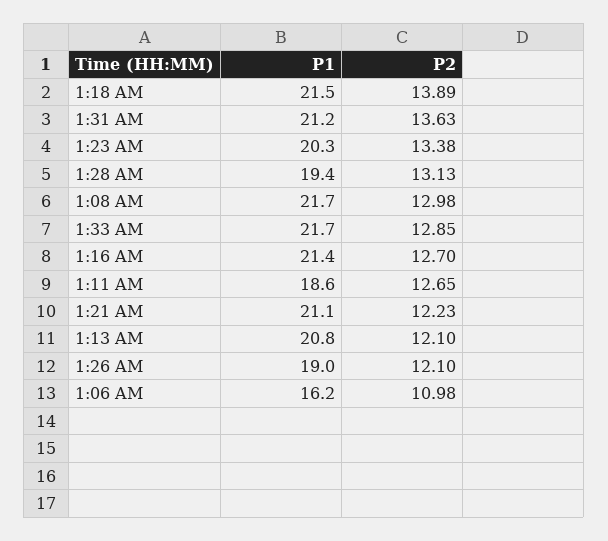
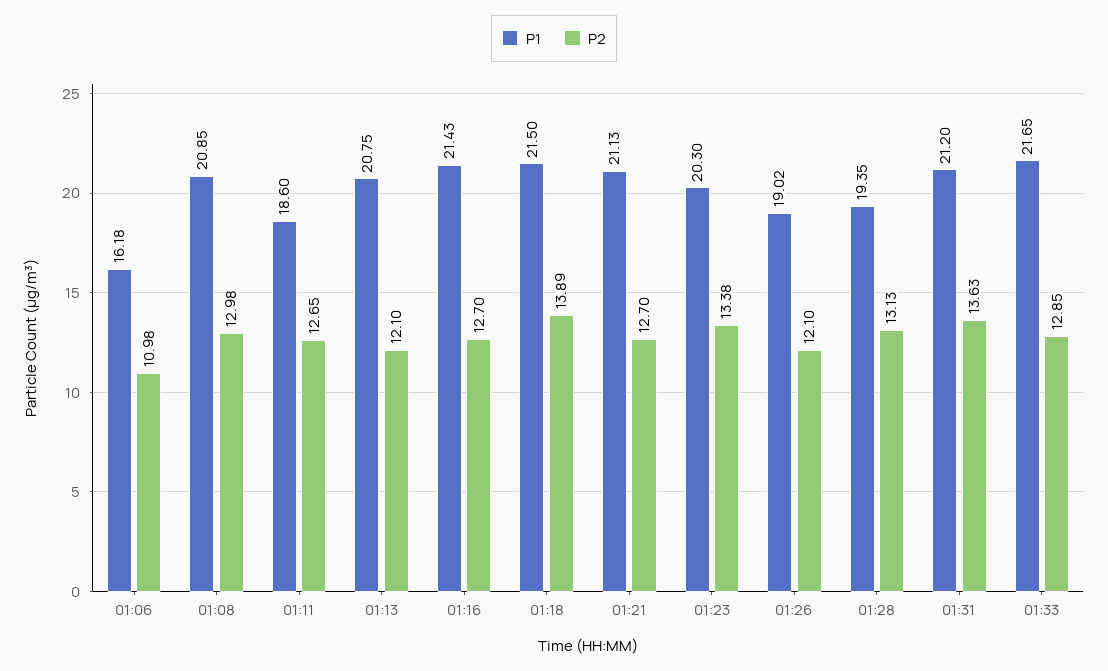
P1, 1:08 AM: 21.7 -> 20.85
P2, 1:21 AM: 12.23 -> 12.7

